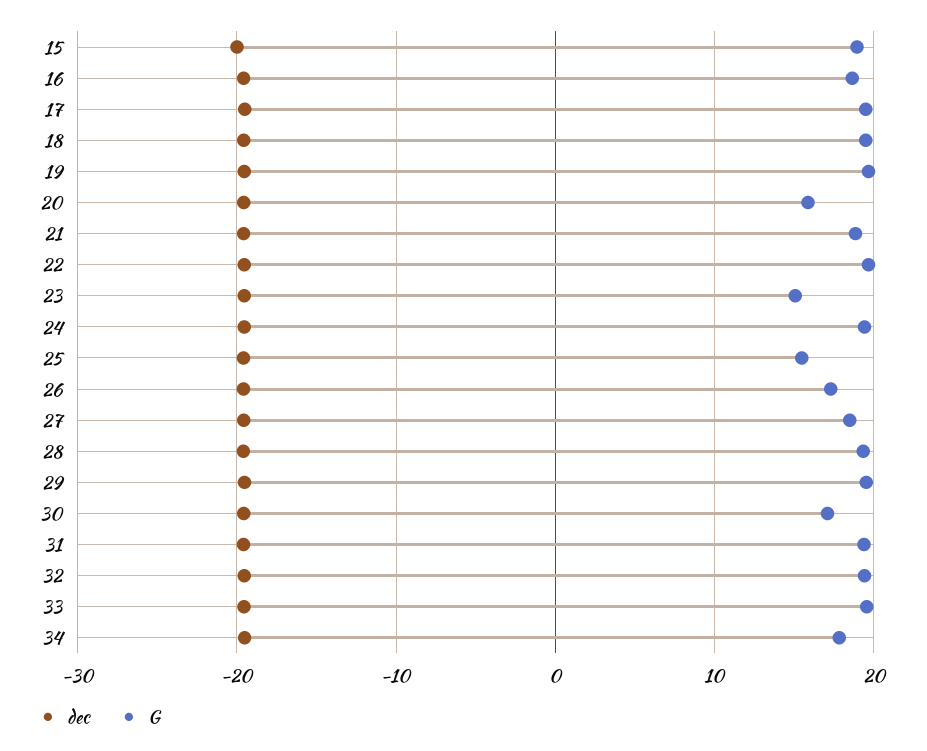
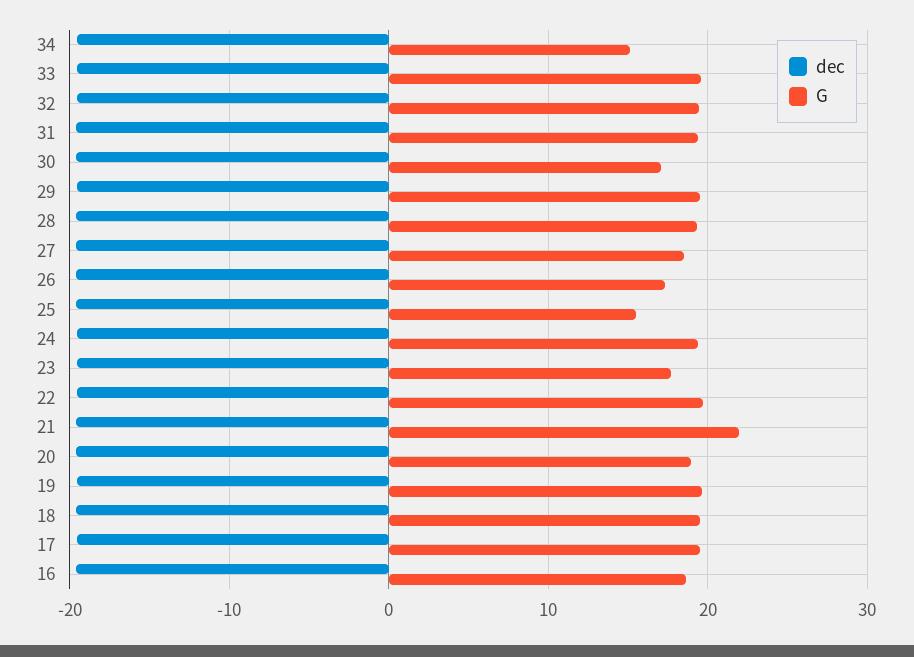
dec, 15: -20 -> none
G, 15: 19 -> none
G, 20: 16 -> 19
G, 21: 19 -> 22
G, 23: 15 -> 18
G, 34: 18 -> 15

